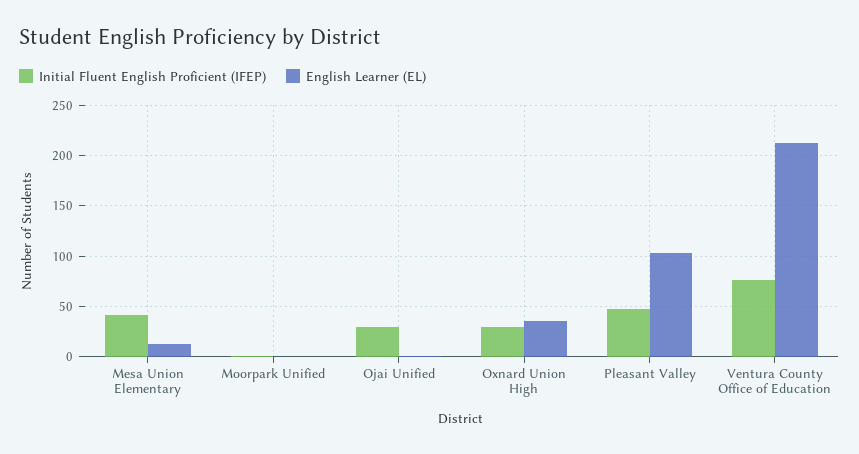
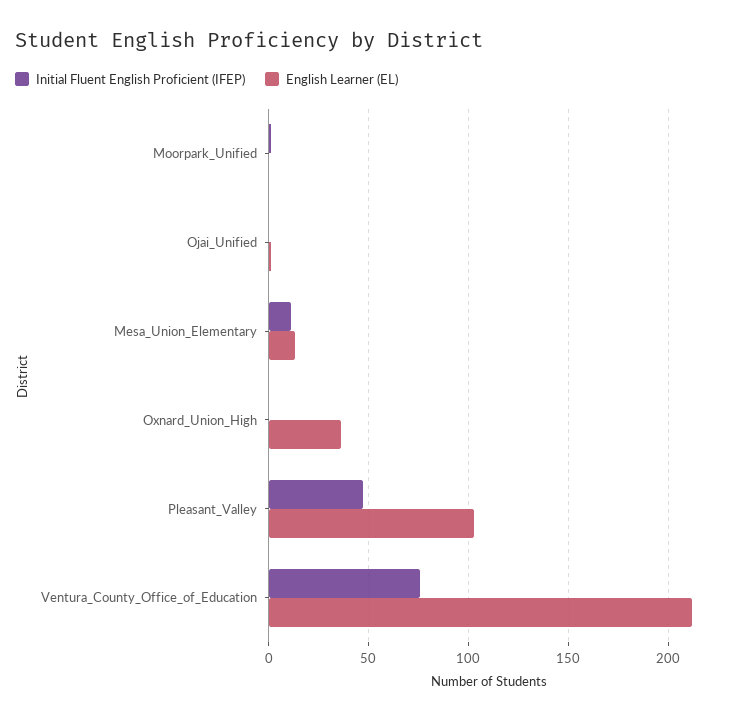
Initial Fluent English Proficient (IFEP), Mesa Union Elementary: 40 -> 10
Initial Fluent English Proficient (IFEP), Ojai Unified: 30 -> 0
Initial Fluent English Proficient (IFEP), Oxnard Union High: 30 -> 0

